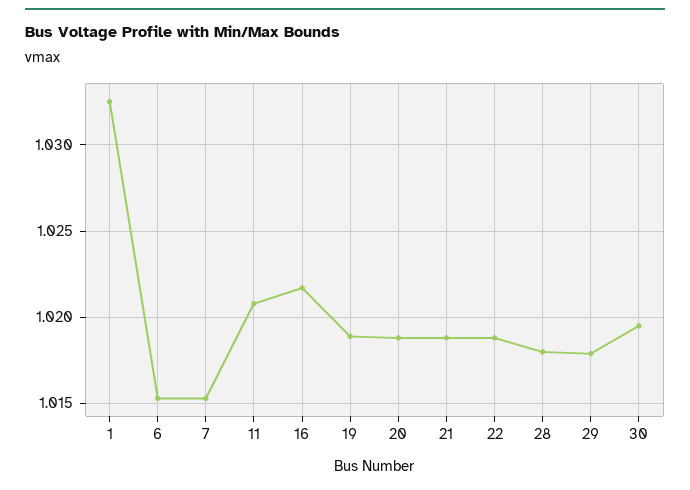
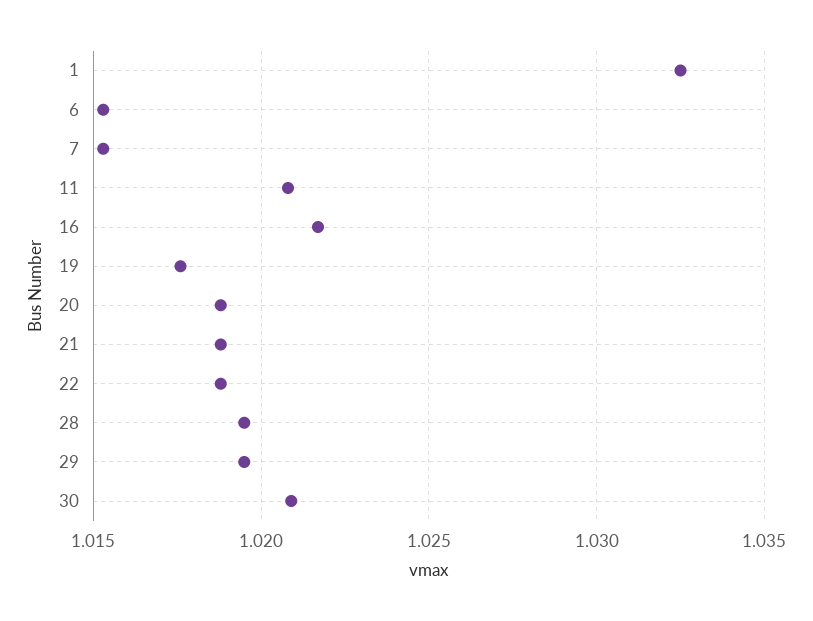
19: 1.019 -> 1.0175
28: 1.018 -> 1.0195
29: 1.018 -> 1.0195
30: 1.0195 -> 1.021

